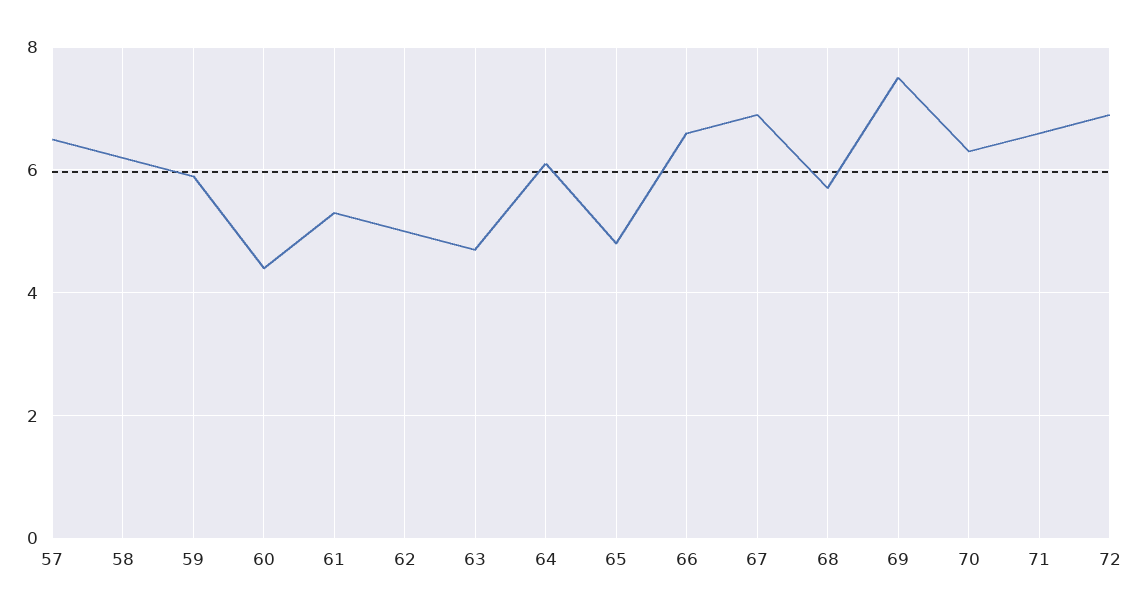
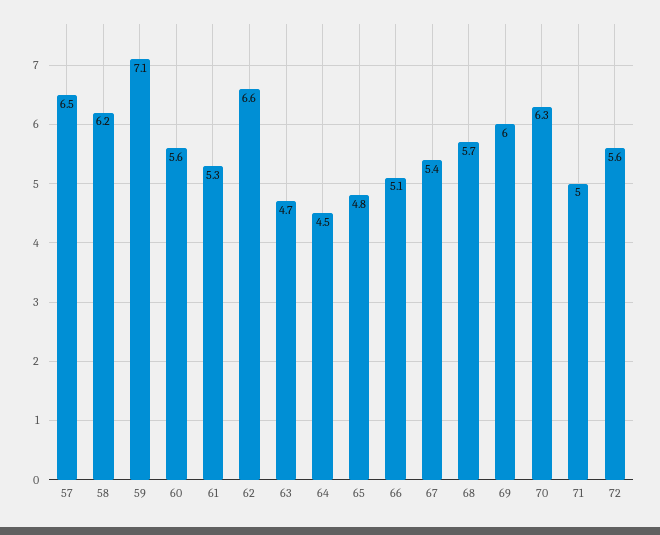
59: 6 -> 7.1
60: 4.5 -> 5.6
62: 5 -> 6.6
64: 6 -> 4.5
66: 6.5 -> 5.1
67: 7 -> 5.4
69: 7.5 -> 6
71: 6.5 -> 5
72: 7 -> 5.6

